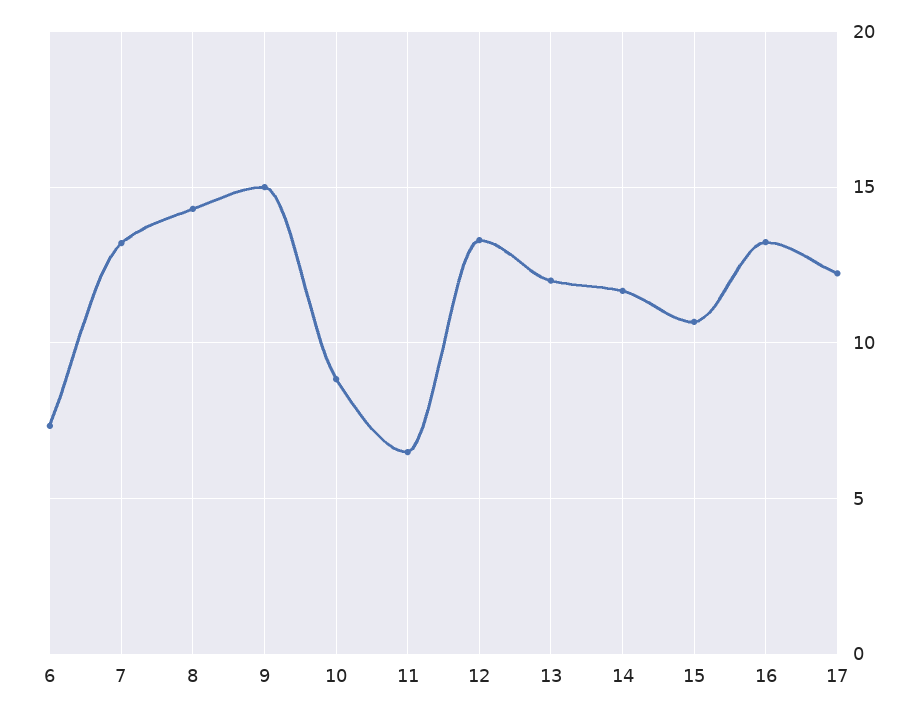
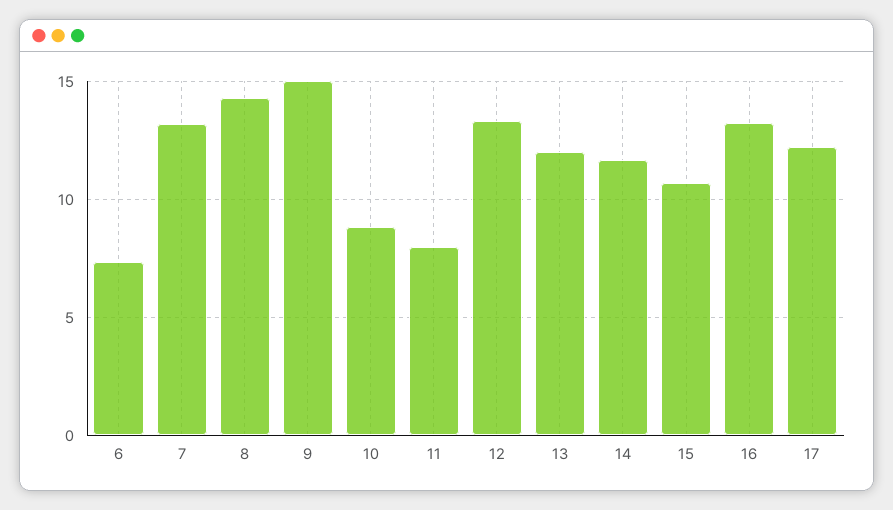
11: 6.5 -> 8

